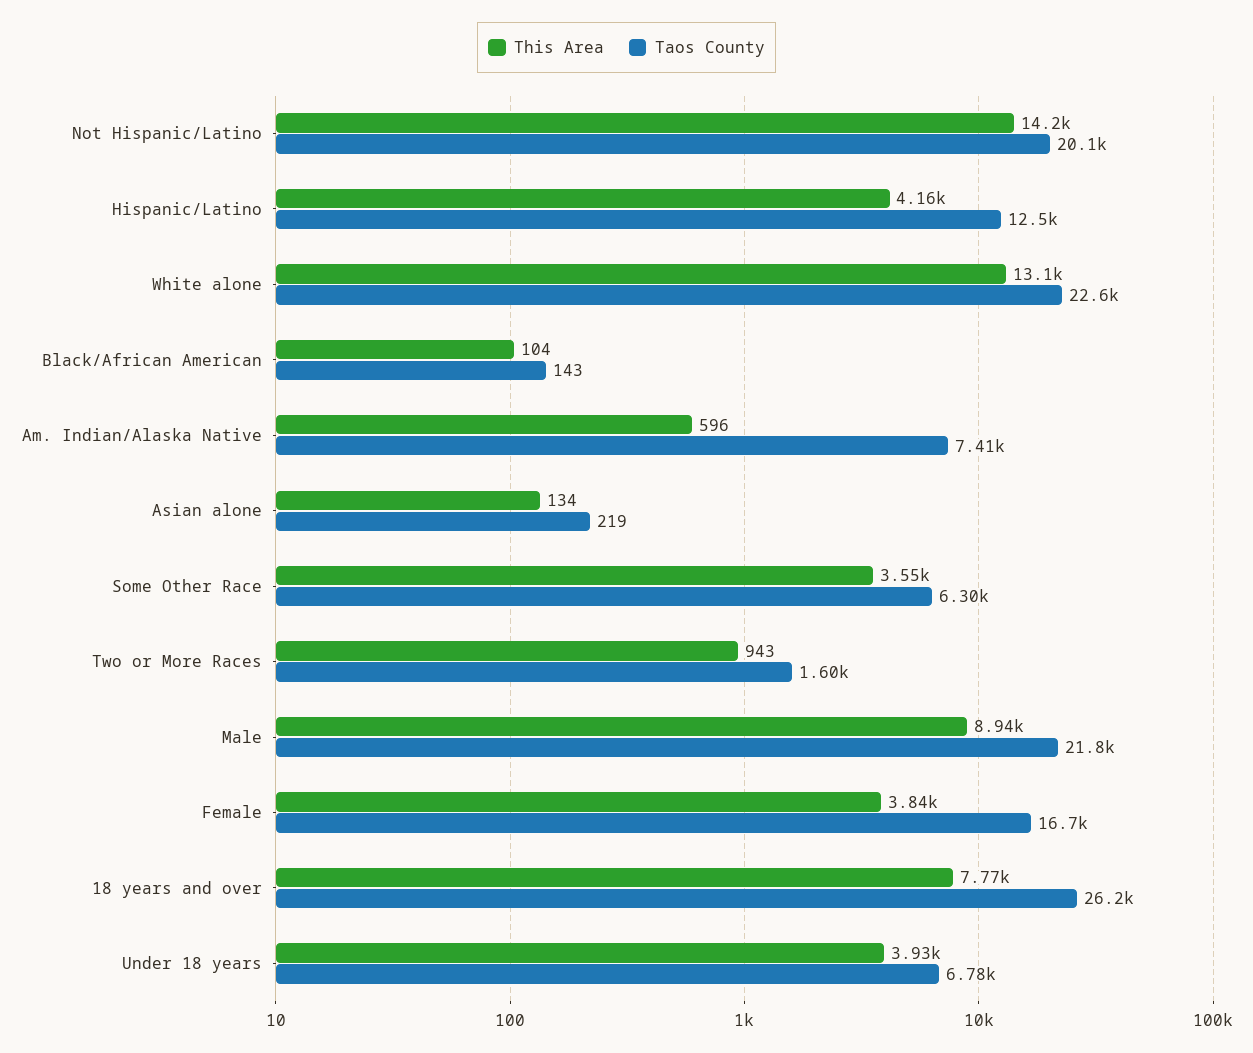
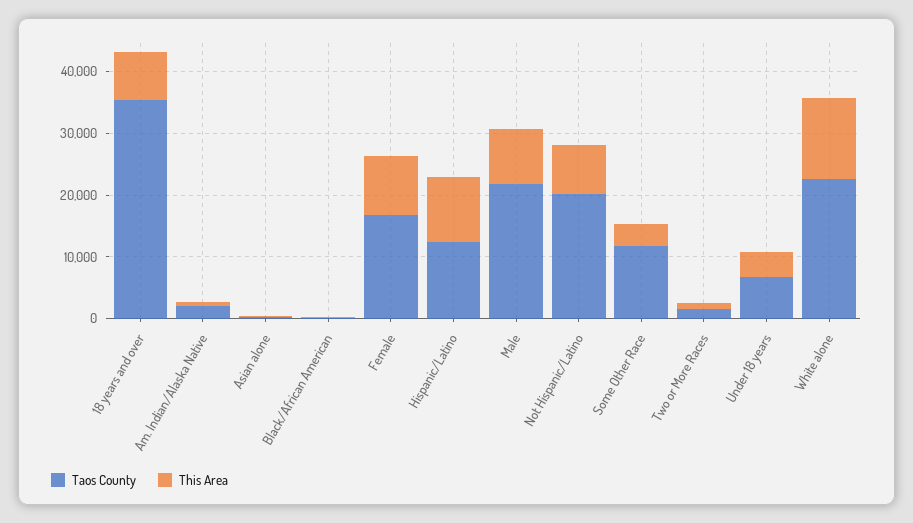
This Area, Not Hispanic/Latino: 14200 -> 8000
This Area, Hispanic/Latino: 4160 -> 10000
Taos County, Am. Indian/Alaska Native: 7410 -> 2000
Taos County, Some Other Race: 6300 -> 12000
This Area, Female: 3840 -> 10000
Taos County, 18 years and over: 26200 -> 36000

